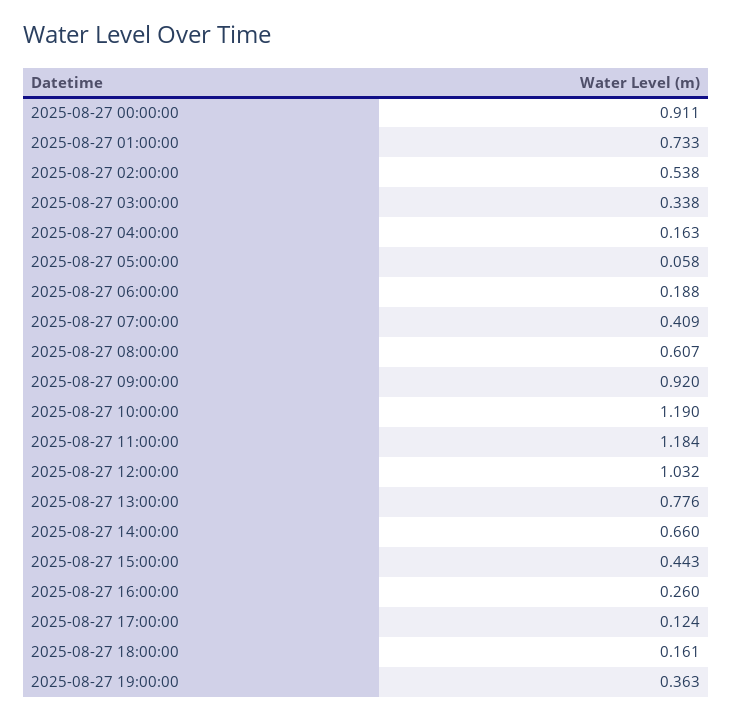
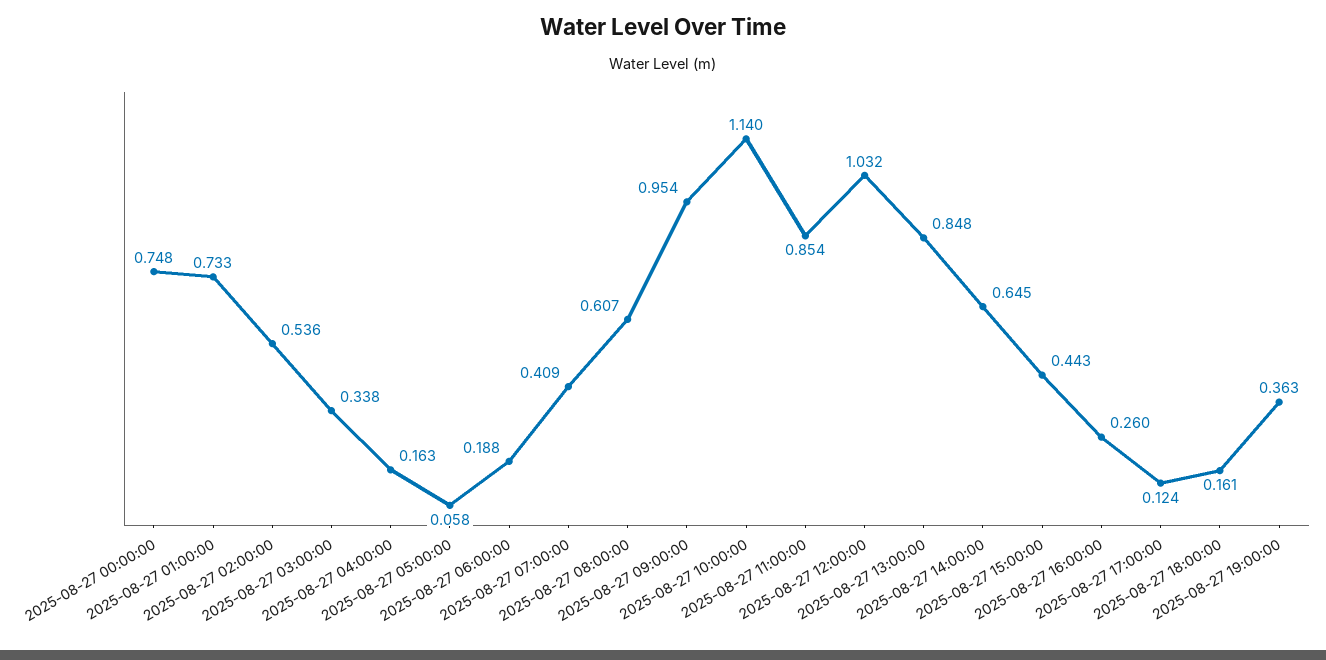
2025-08-27 00:00:00: 0.911 -> 0.748
2025-08-27 02:00:00: 0.538 -> 0.536
2025-08-27 09:00:00: 0.92 -> 0.954
2025-08-27 10:00:00: 1.19 -> 1.14
2025-08-27 11:00:00: 1.184 -> 0.854
2025-08-27 13:00:00: 0.776 -> 0.848
2025-08-27 14:00:00: 0.66 -> 0.645

